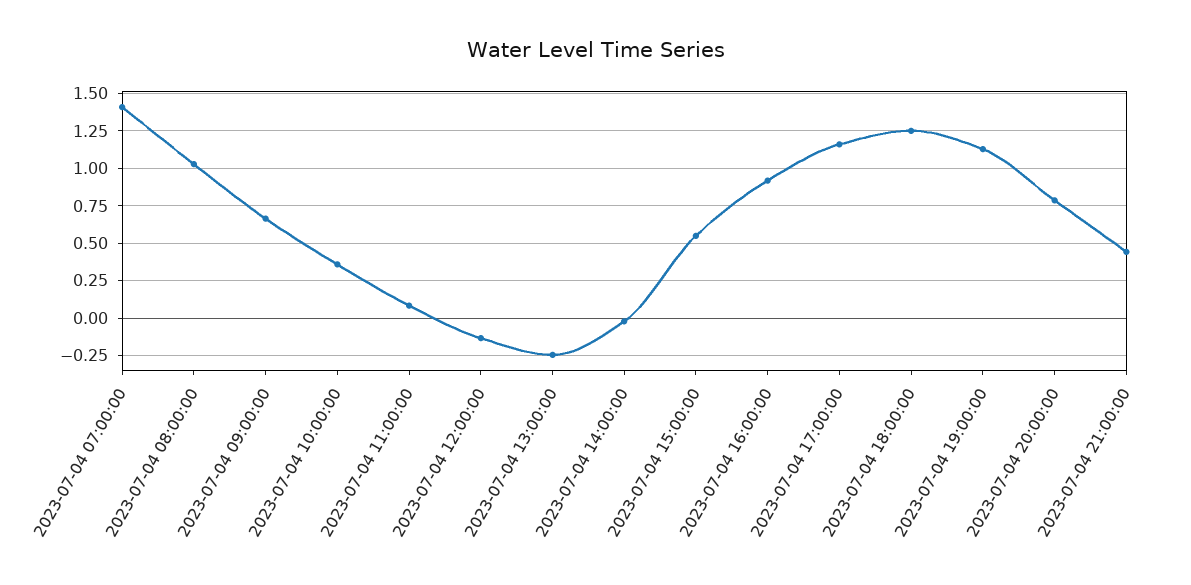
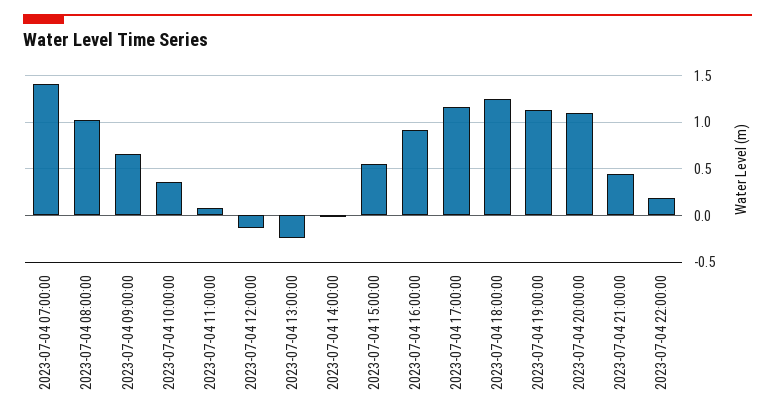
2023-07-04 20:00:00: 0.8 -> 1.1
2023-07-04 22:00:00: none -> 0.2

